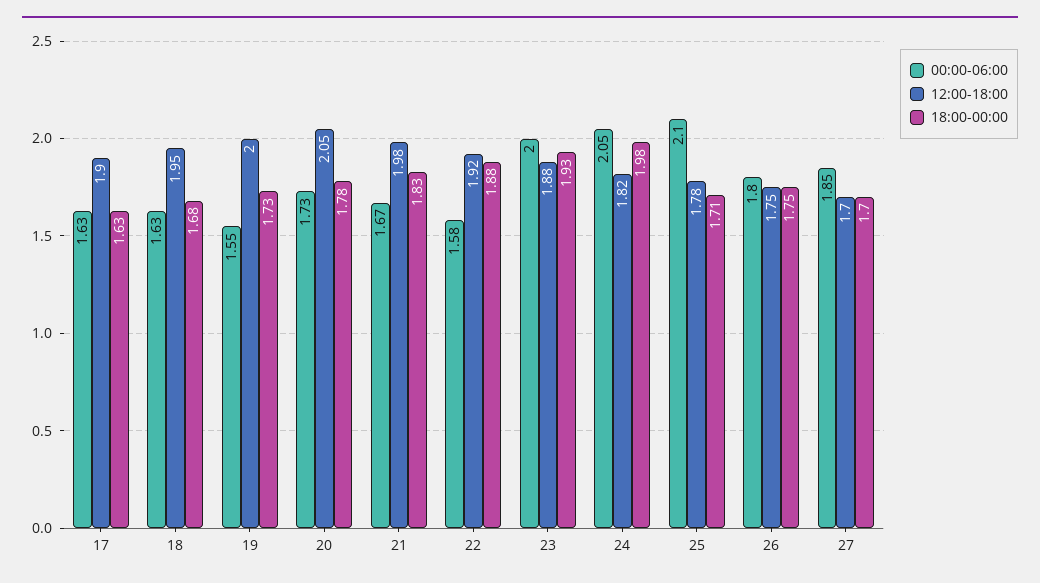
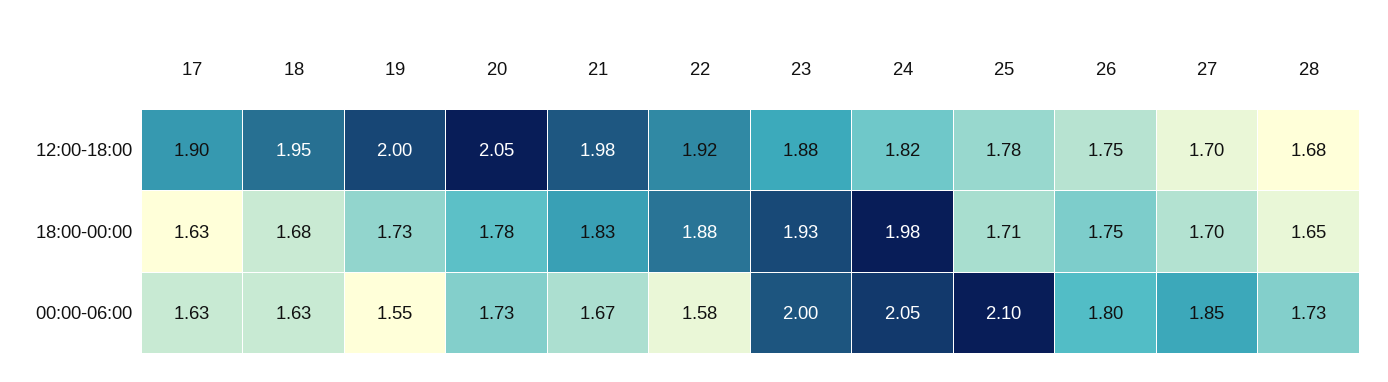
12:00-18:00, 28: none -> 1.68
18:00-00:00, 28: none -> 1.65
00:00-06:00, 28: none -> 1.73

